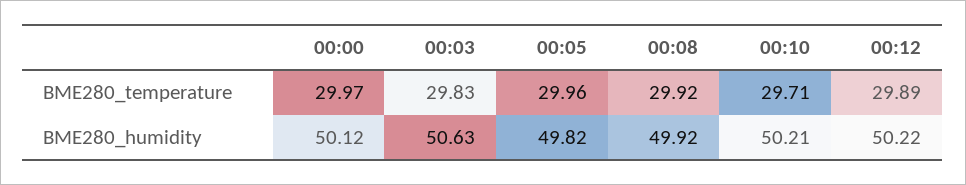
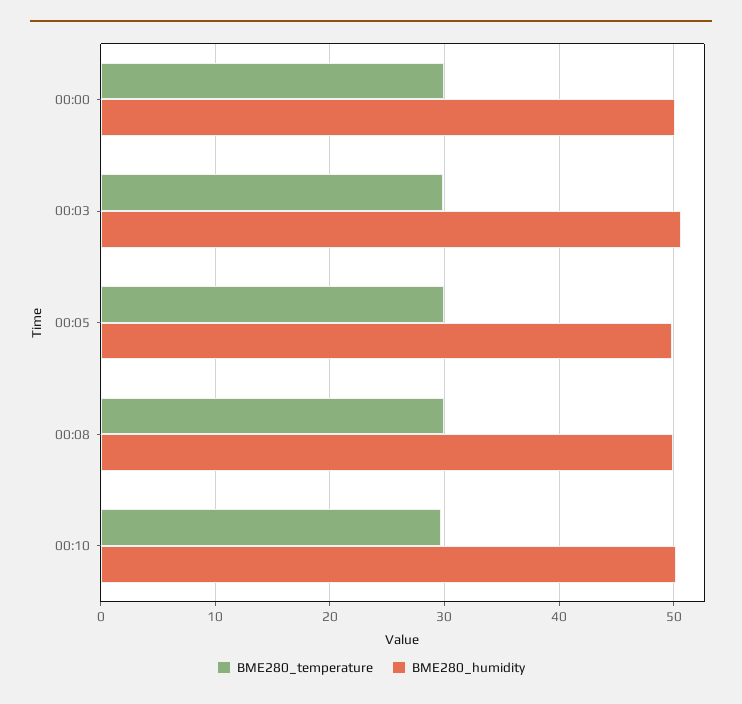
BME280_temperature, 00:12: 29.89 -> none
BME280_humidity, 00:12: 50.22 -> none

